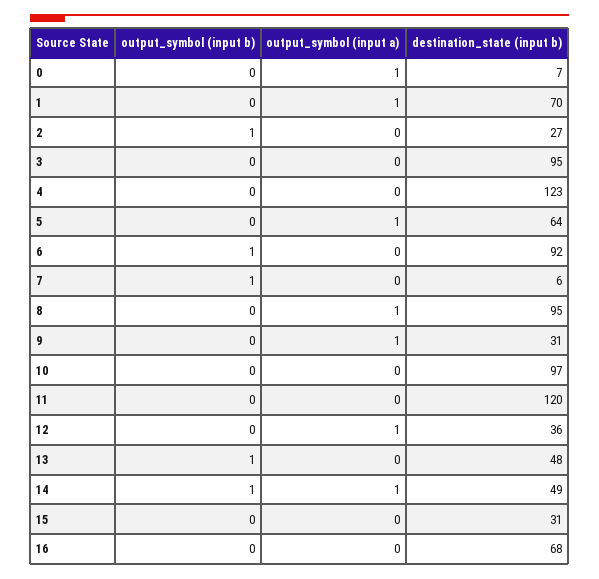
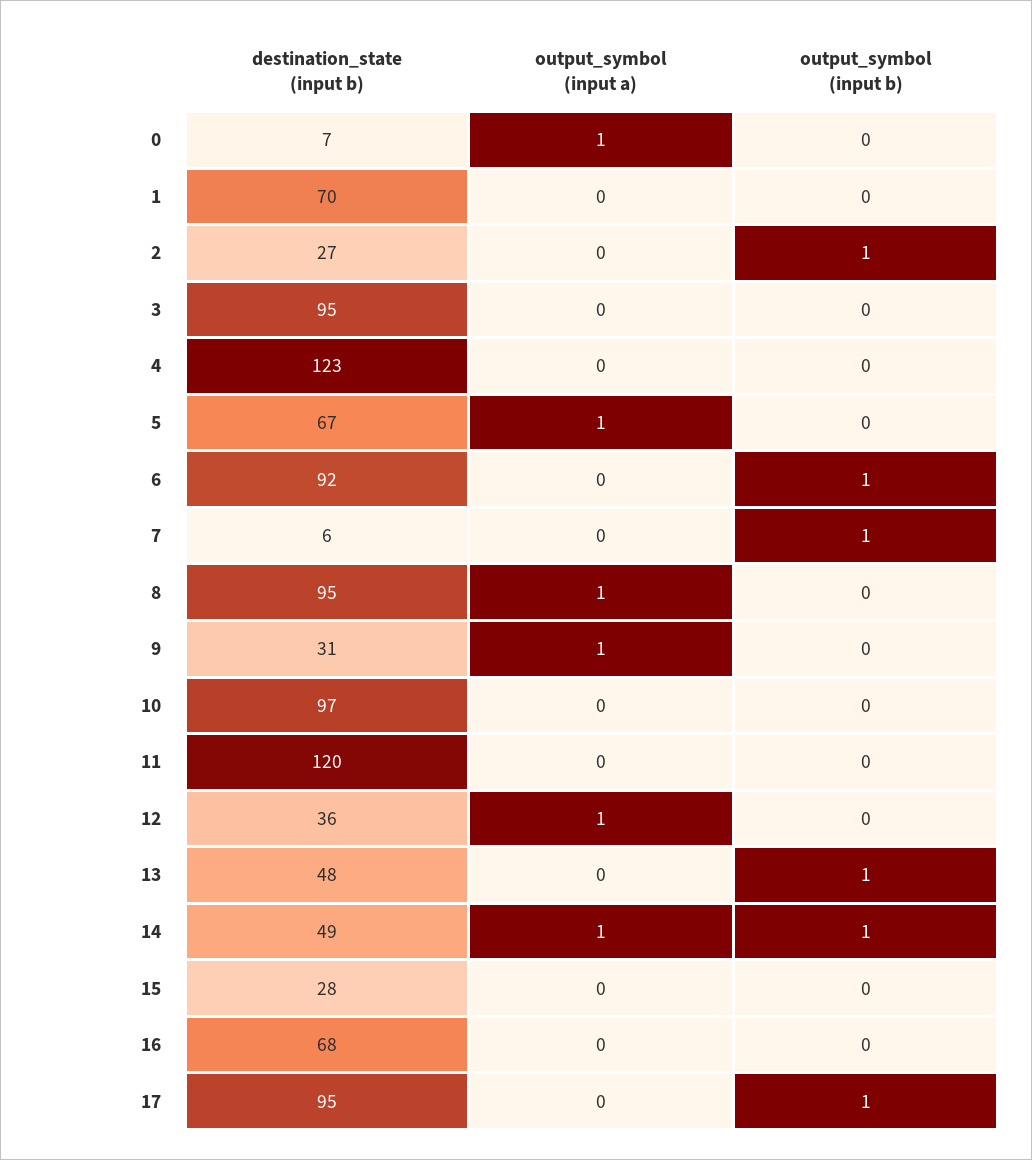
output_symbol (input a), 1: 1 -> 0
destination_state (input b), 5: 64 -> 67
destination_state (input b), 15: 31 -> 28
destination_state (input b), 17: none -> 95
output_symbol (input a), 17: none -> 0
output_symbol (input b), 17: none -> 1

